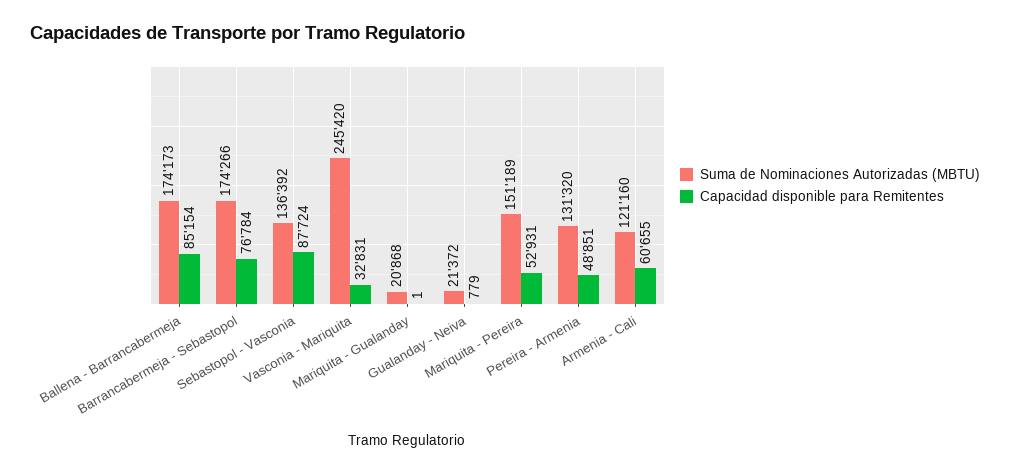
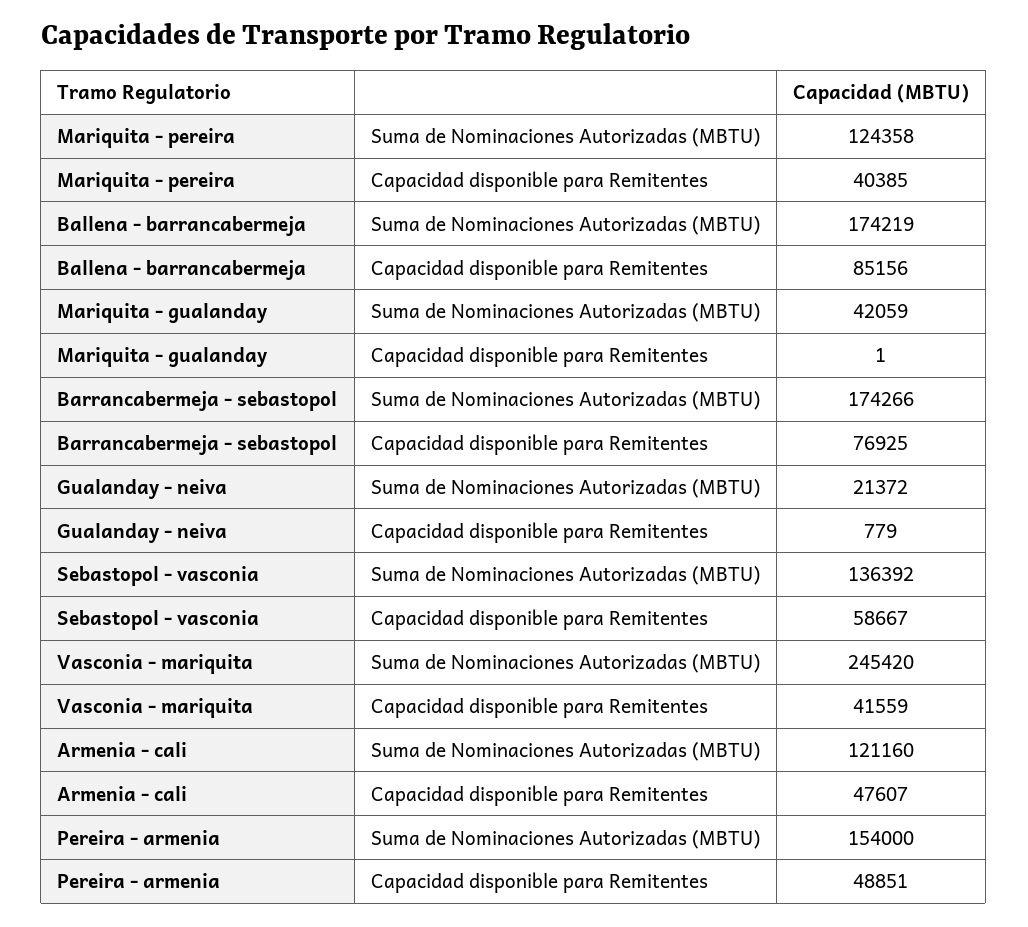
Suma de Nominaciones Autorizadas (MBTU), Ballena - Barrancabermeja: 174173 -> 174219
Capacidad disponible para Remitentes, Ballena - Barrancabermeja: 85154 -> 85156
Capacidad disponible para Remitentes, Barrancabermeja - Sebastopol: 76784 -> 76925
Capacidad disponible para Remitentes, Sebastopol - Vasconia: 87724 -> 58667
Capacidad disponible para Remitentes, Vasconia - Mariquita: 32831 -> 41559
Suma de Nominaciones Autorizadas (MBTU), Mariquita - Gualanday: 20868 -> 42059
Suma de Nominaciones Autorizadas (MBTU), Mariquita - Pereira: 151189 -> 124358
Capacidad disponible para Remitentes, Mariquita - Pereira: 52931 -> 40385
Suma de Nominaciones Autorizadas (MBTU), Pereira - Armenia: 131320 -> 154000
Capacidad disponible para Remitentes, Armenia - Cali: 60655 -> 47607

